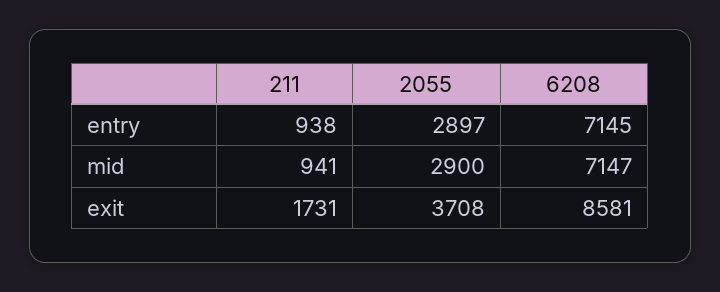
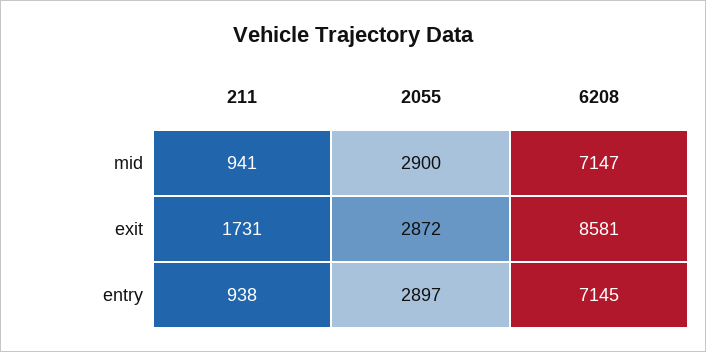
2055, exit: 3708 -> 2872

